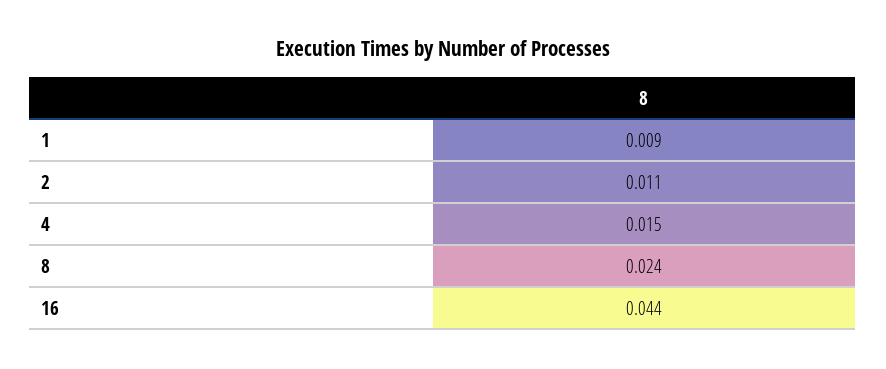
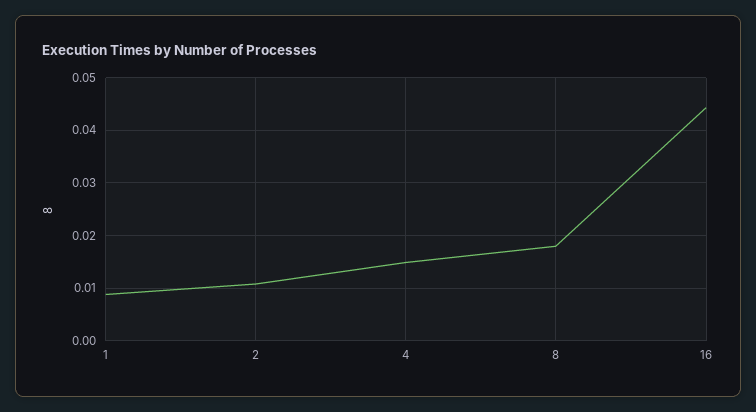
8: 0.024 -> 0.018

